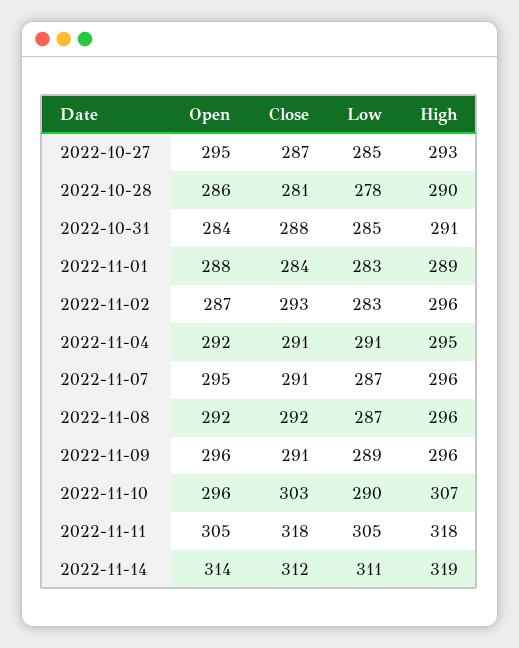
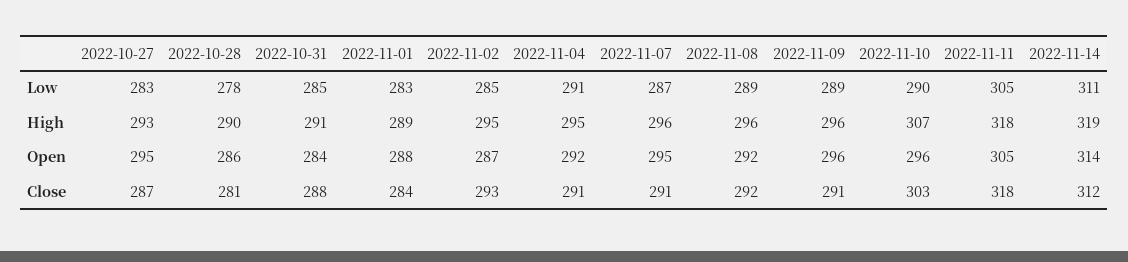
Low, 2022-10-27: 285 -> 283
Low, 2022-11-02: 283 -> 285
High, 2022-11-02: 296 -> 295
Low, 2022-11-08: 287 -> 289

